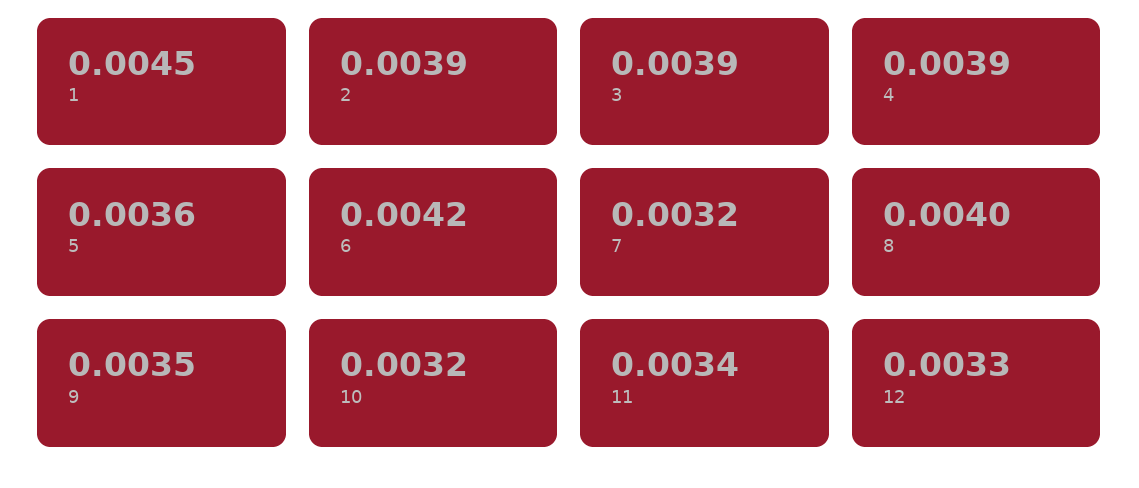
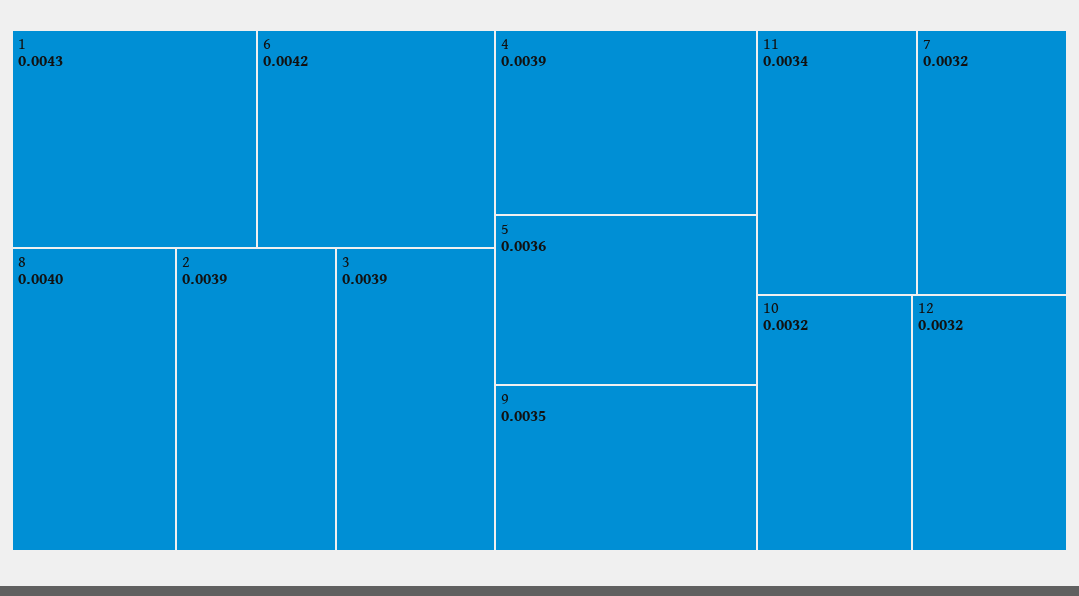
1: 0.0045 -> 0.0043
12: 0.0033 -> 0.0032

